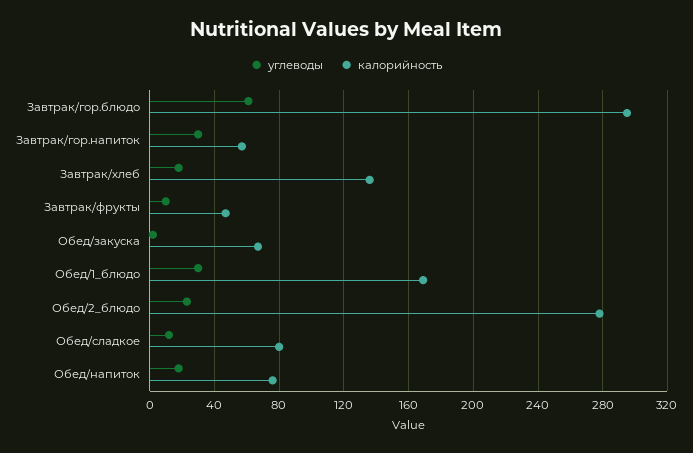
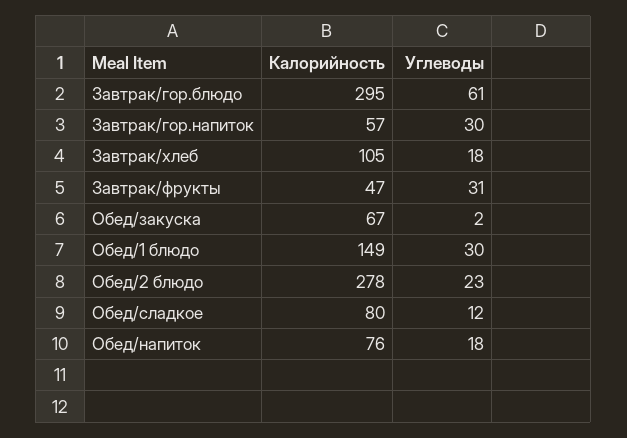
калорийность, Завтрак/хлеб: 135 -> 105
углеводы, Завтрак/фрукты: 10 -> 31
калорийность, Обед/1_блюдо: 170 -> 149

